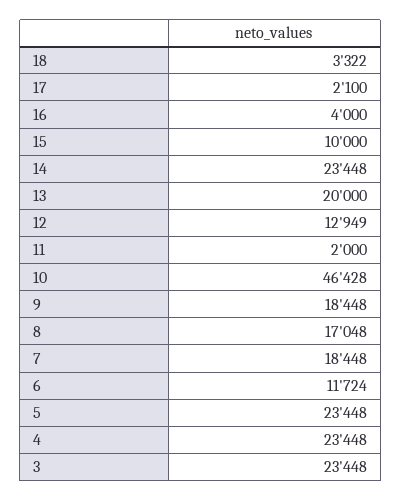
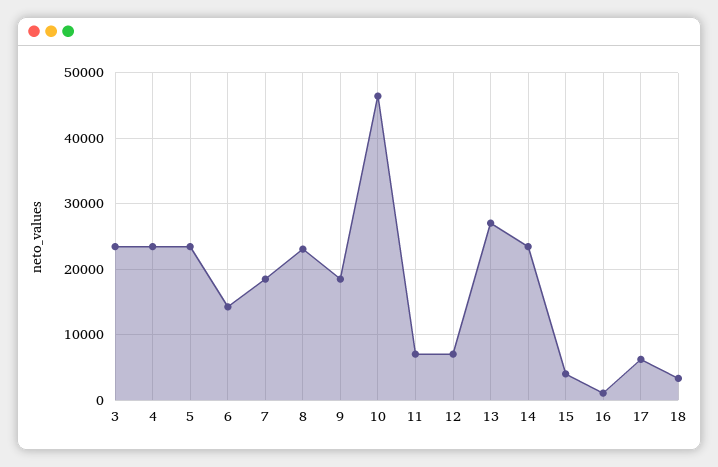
17: 2100 -> 6000
16: 4000 -> 1000
15: 10000 -> 4000
13: 20000 -> 27000
12: 12949 -> 7000
11: 2000 -> 7000
8: 17048 -> 23000
6: 11724 -> 14000

